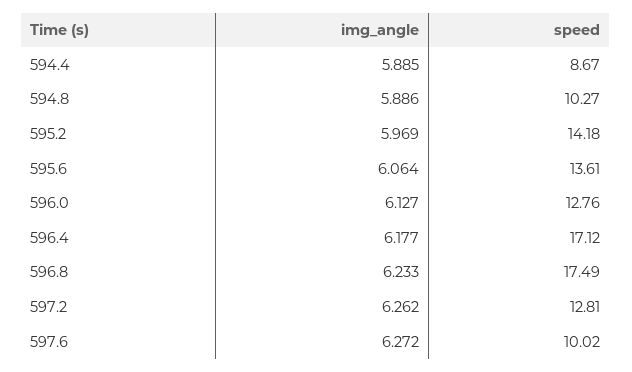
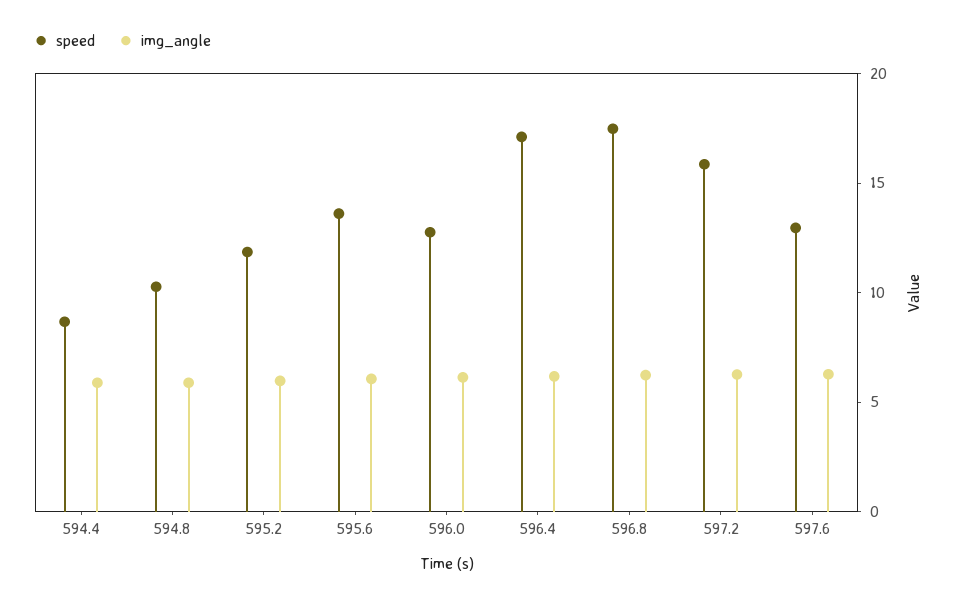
speed, 595.2: 14.18 -> 12
speed, 597.2: 12.81 -> 16
speed, 597.6: 10.02 -> 13

